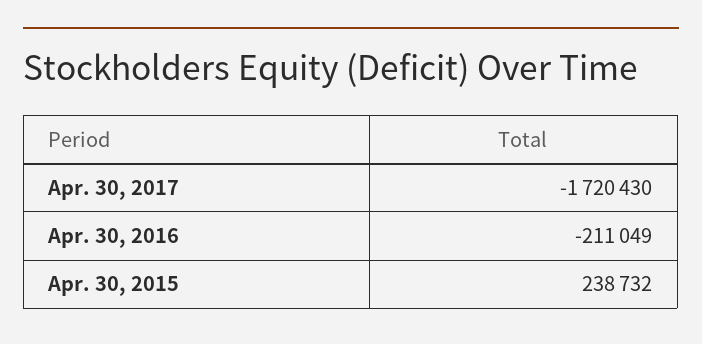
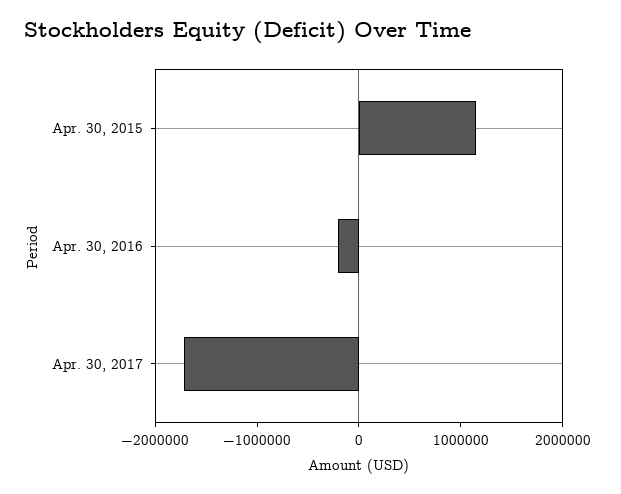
Apr. 30, 2015: 238732 -> 1200000

